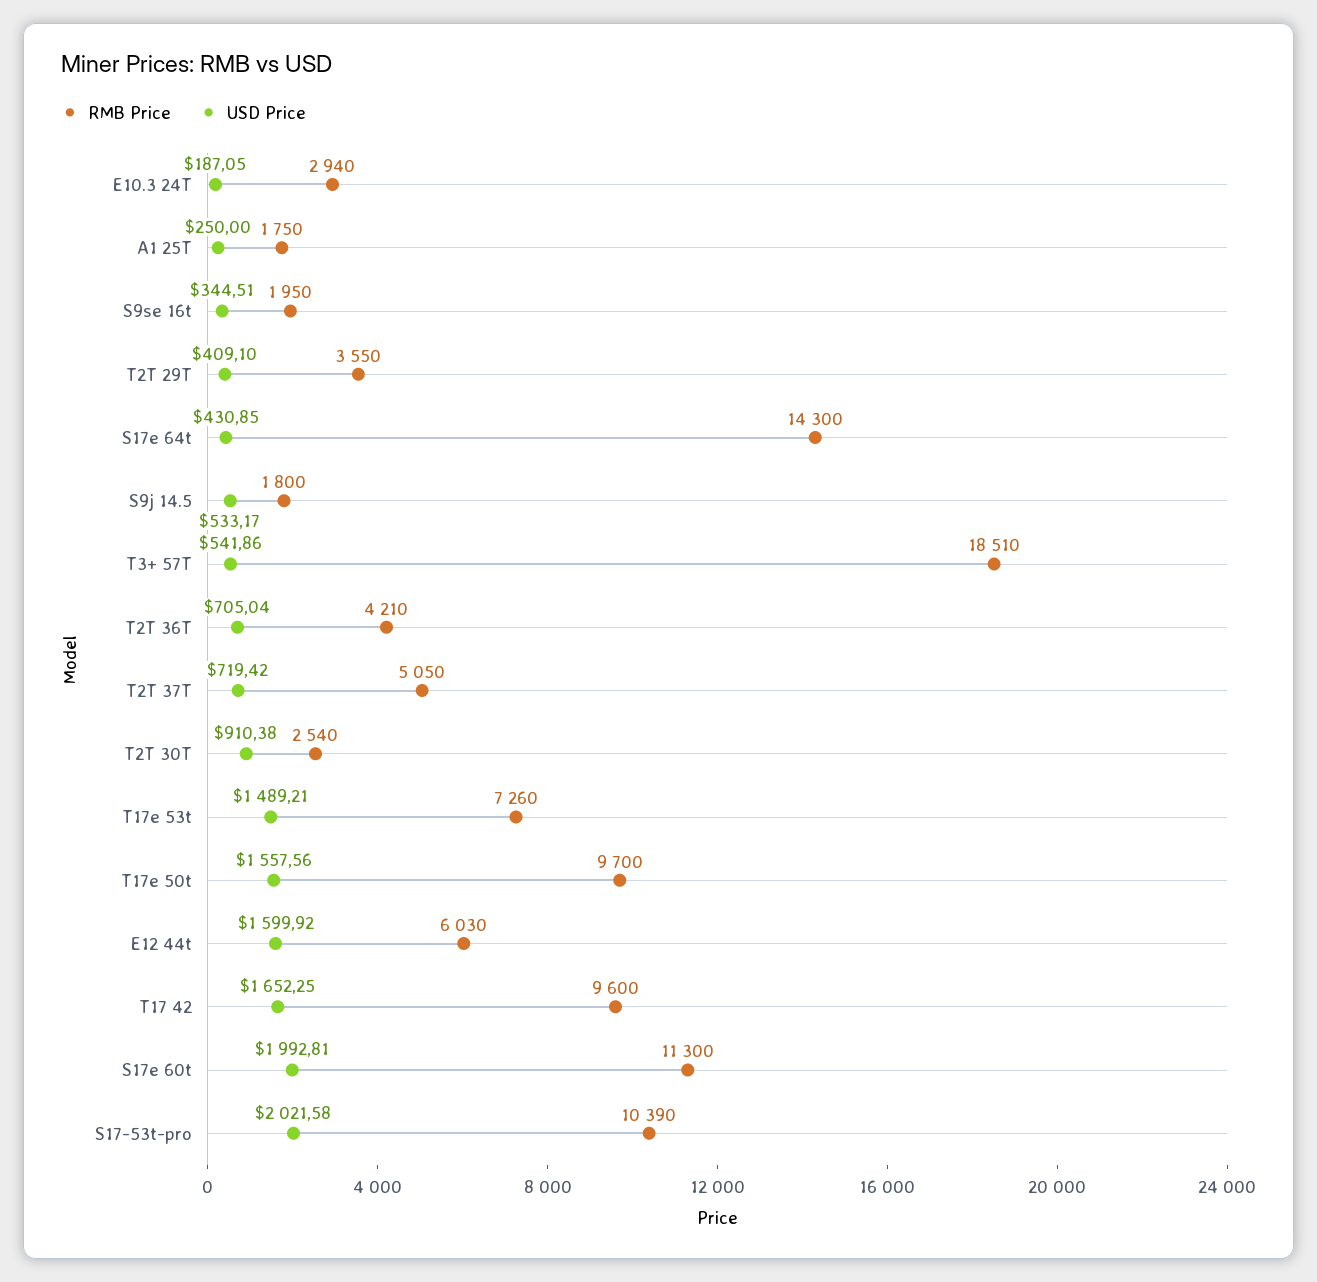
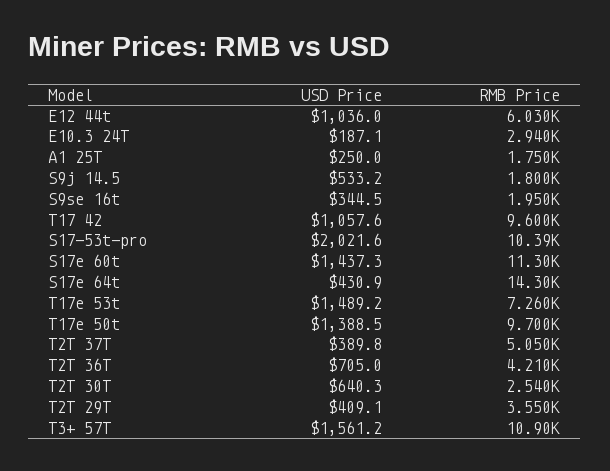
RMB Price, T3+ 57T: 18510 -> 10900
USD Price, T3+ 57T: 541.86 -> 1561.2
USD Price, T2T 37T: 719.42 -> 389.8
USD Price, T2T 30T: 910.38 -> 640.3
USD Price, T17e 50t: 1557.56 -> 1388.5
USD Price, E12 44t: 1599.92 -> 1036
USD Price, T17 42: 1652.25 -> 1057.6
USD Price, S17e 60t: 1992.81 -> 1437.3

